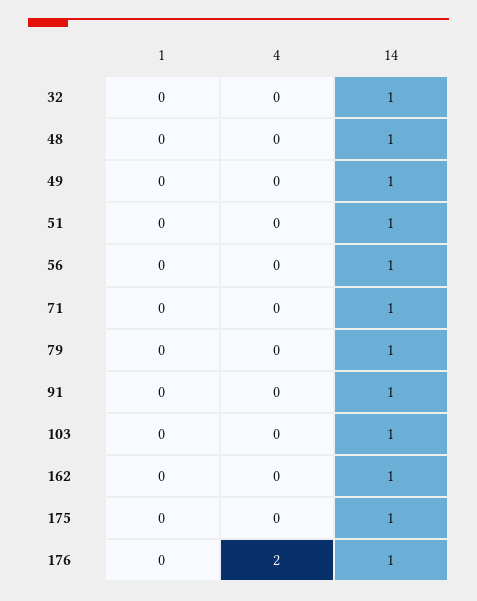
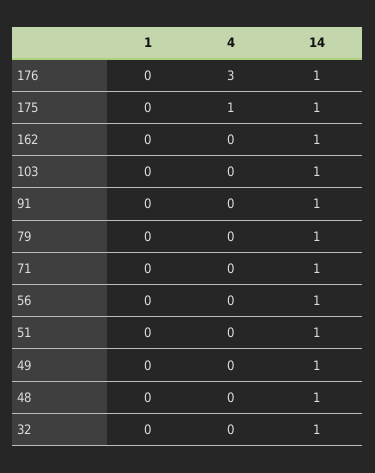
4, 175: 0 -> 1
4, 176: 2 -> 3

